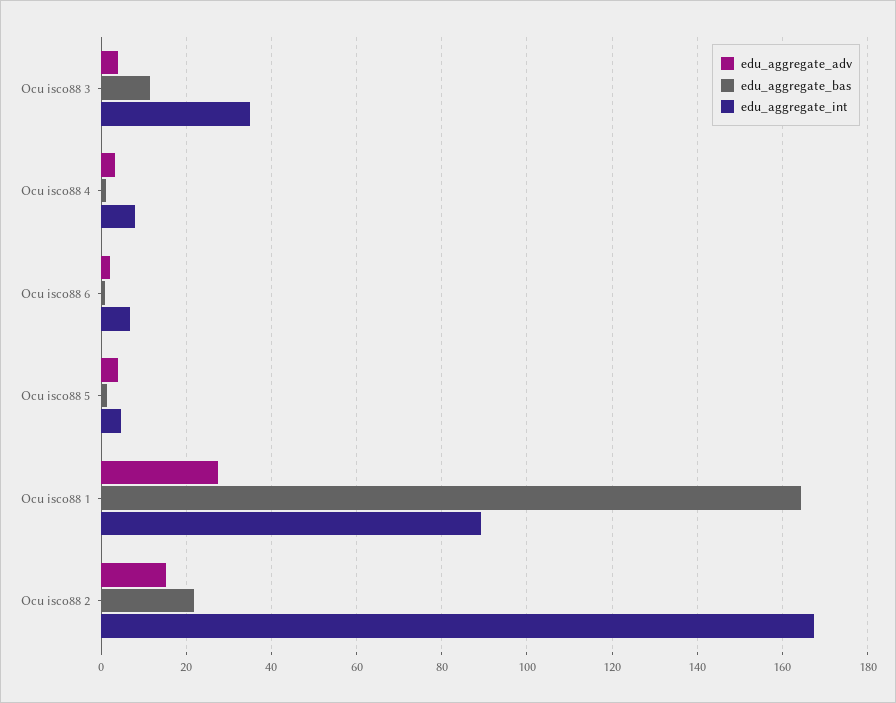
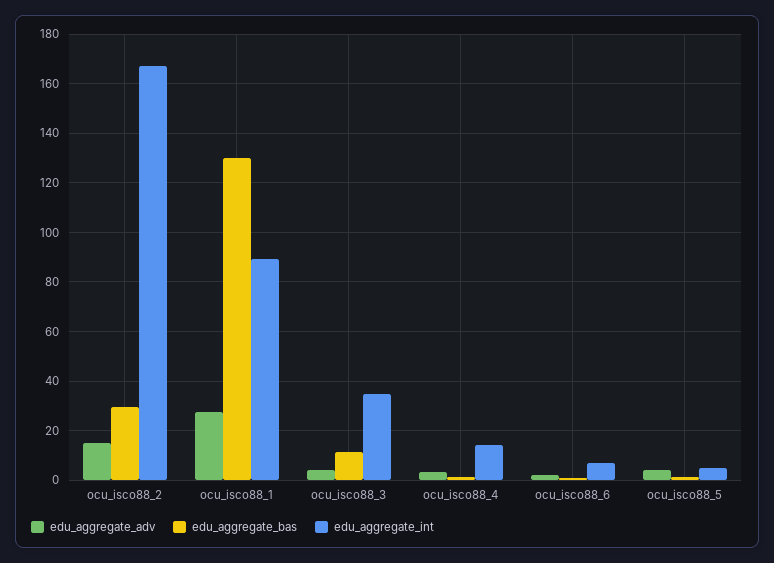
edu_aggregate_int, Ocu isco88 4: 8 -> 15
edu_aggregate_bas, Ocu isco88 1: 164 -> 130
edu_aggregate_bas, Ocu isco88 2: 22 -> 30

